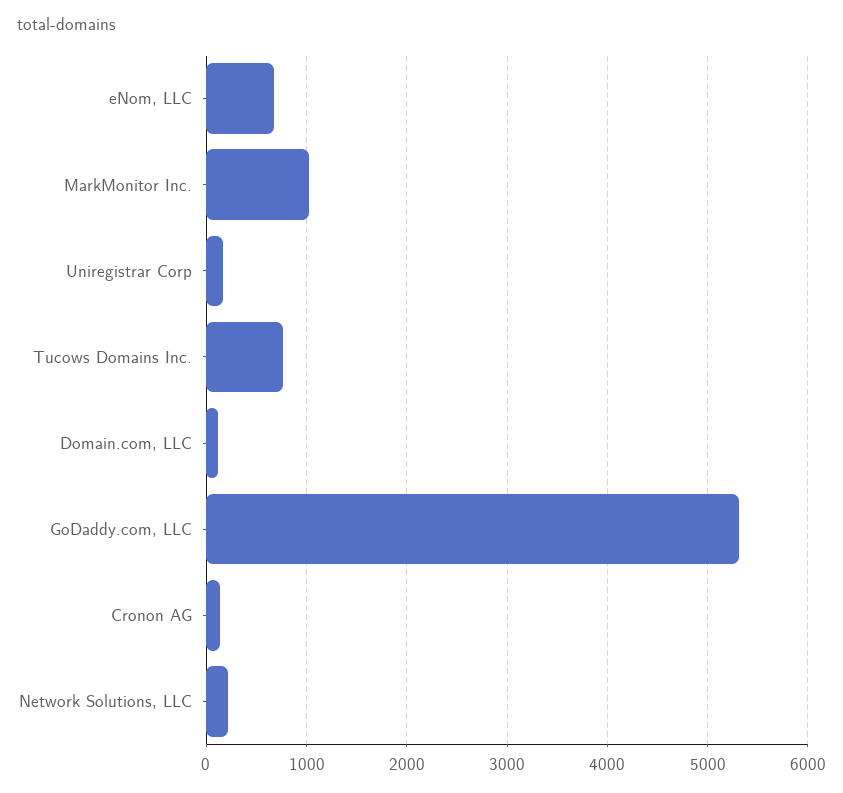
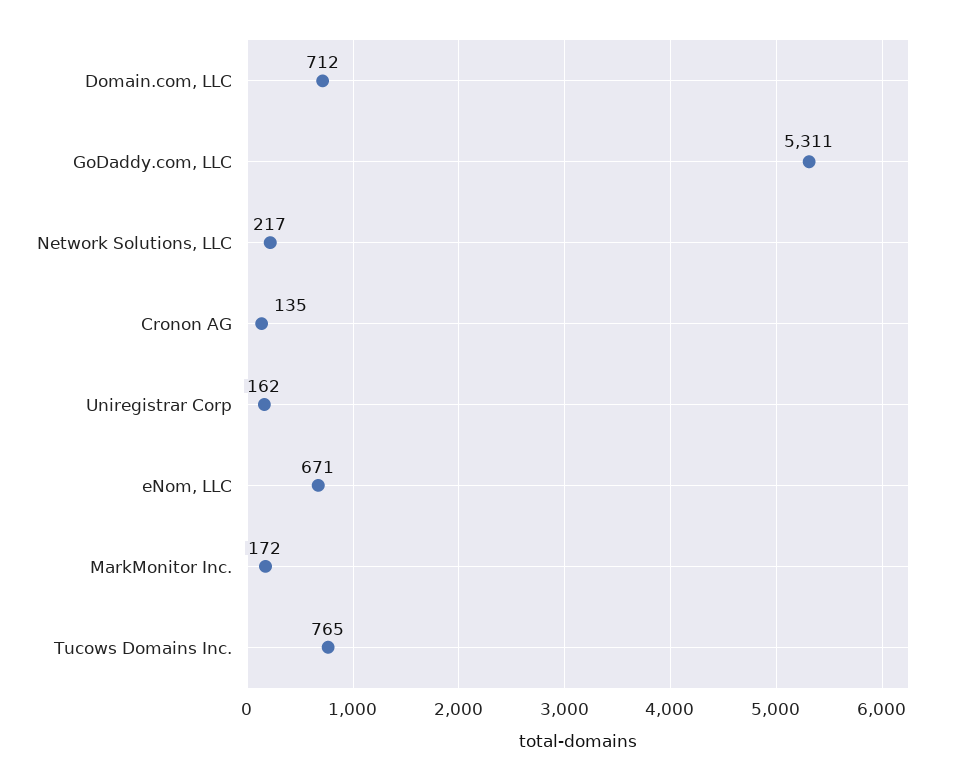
MarkMonitor Inc.: 1000 -> 172
Domain.com, LLC: 100 -> 712

